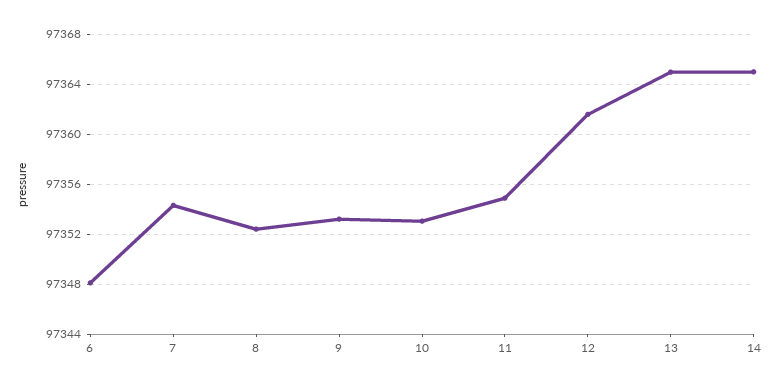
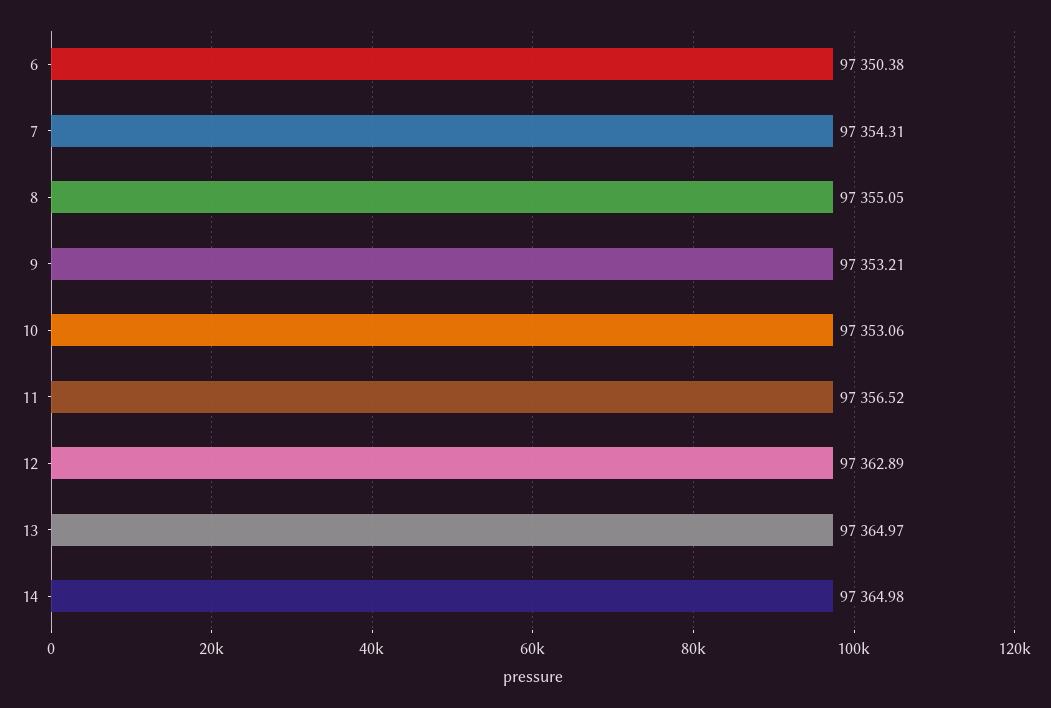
6: 97348 -> 97350.38
8: 97352.5 -> 97355.05
11: 97355 -> 97356.52
12: 97361.5 -> 97362.89

